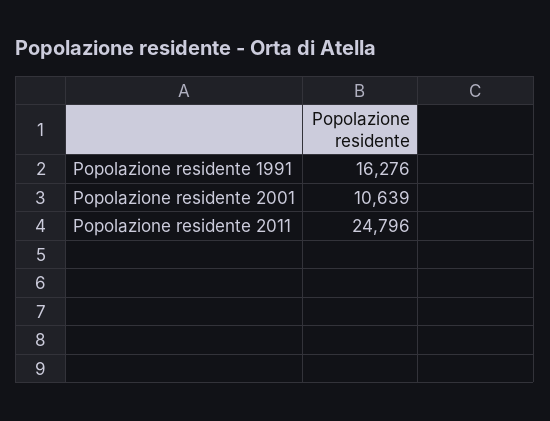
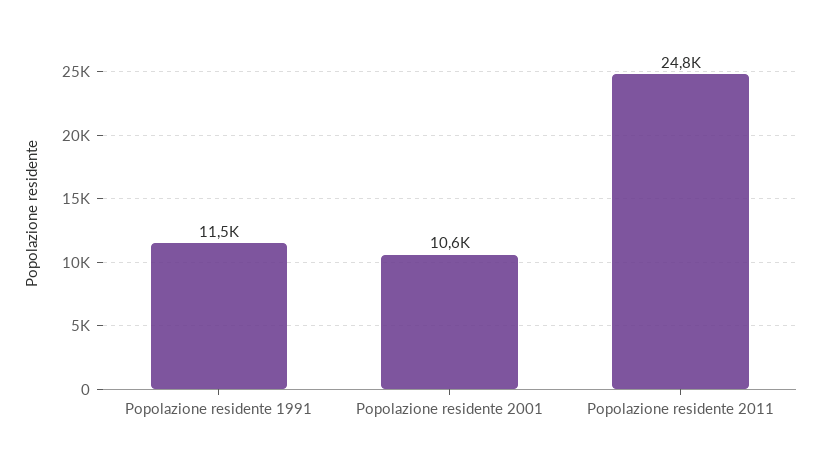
Popolazione residente 1991: 16276 -> 11500

